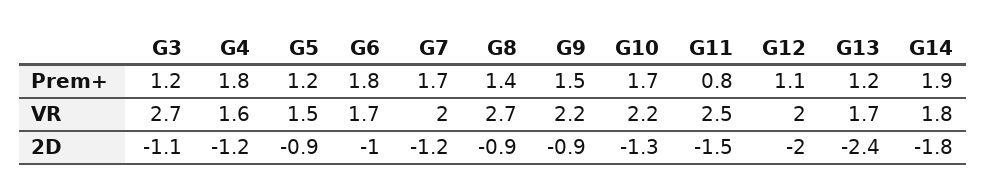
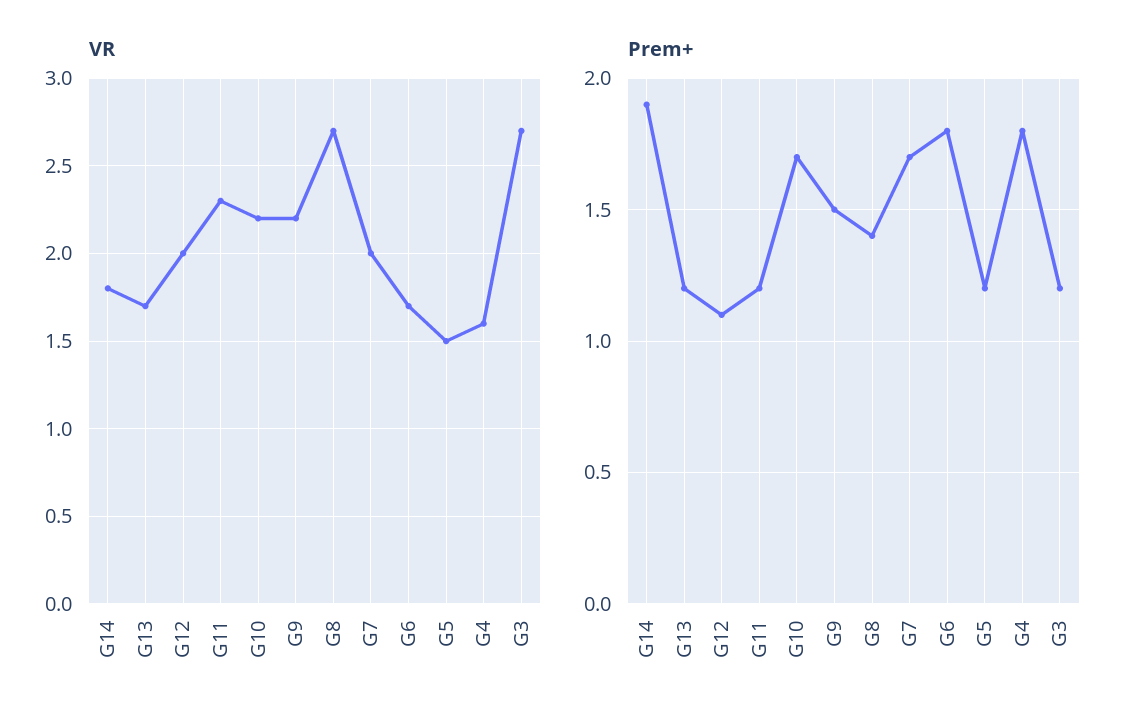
Prem+, G11: 0.8 -> 1.2
VR, G11: 2.5 -> 2.3
2D, G3: -1.1 -> none
2D, G4: -1.2 -> none
2D, G5: -0.9 -> none
2D, G6: -1 -> none
2D, G7: -1.2 -> none
2D, G8: -0.9 -> none
2D, G9: -0.9 -> none
2D, G10: -1.3 -> none
2D, G11: -1.5 -> none
2D, G12: -2 -> none
2D, G13: -2.4 -> none
2D, G14: -1.8 -> none

